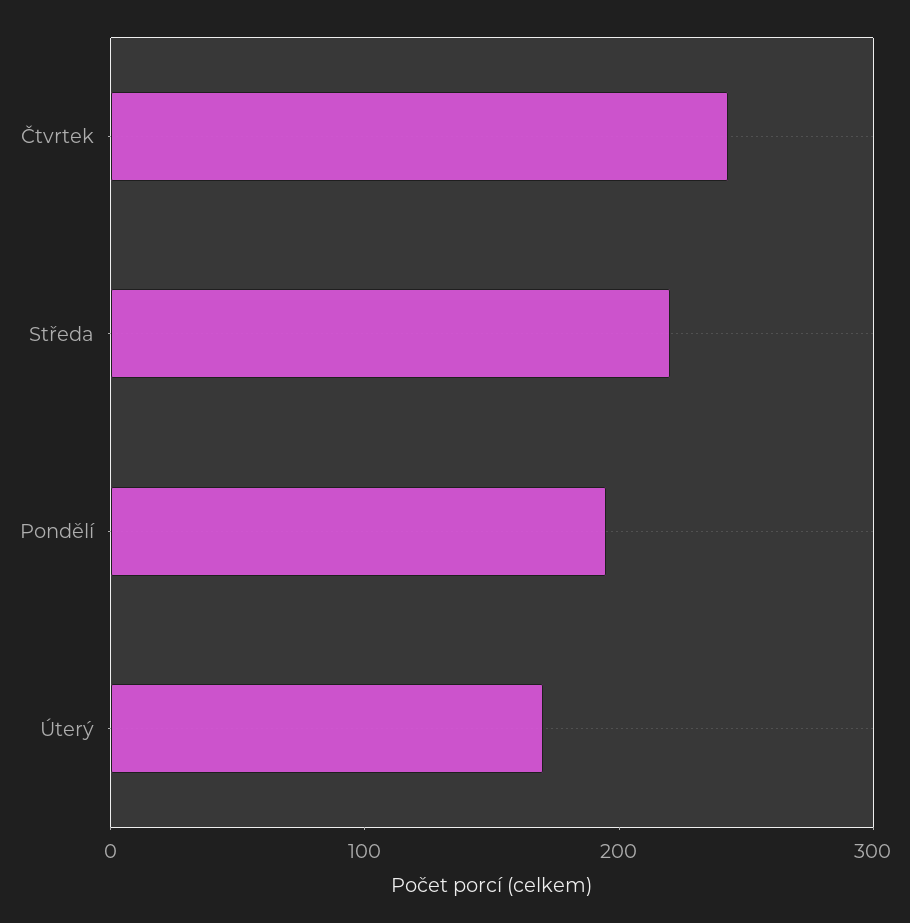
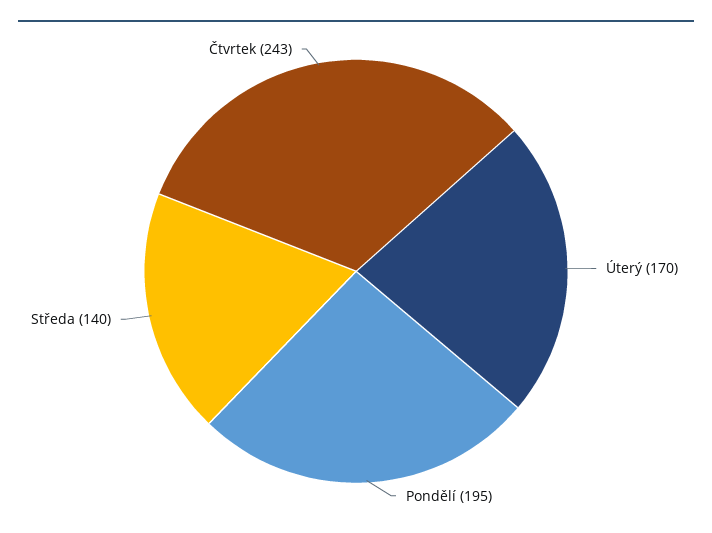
Středa: 220 -> 140

